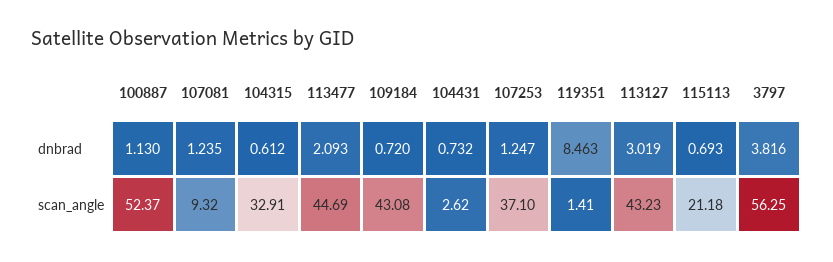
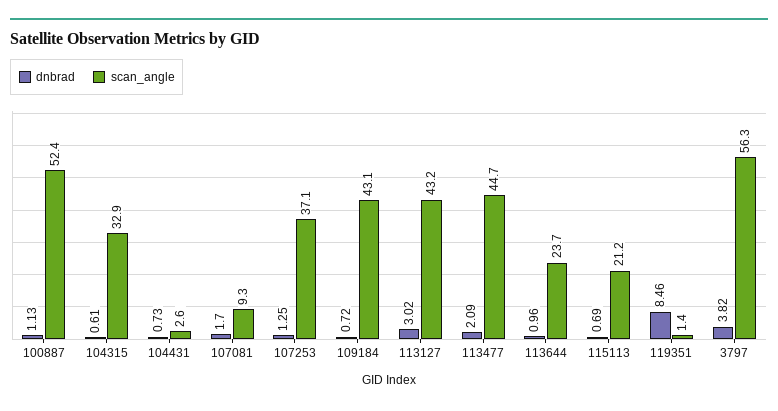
dnbrad, 107081: 1.235 -> 1.7
dnbrad, 113644: none -> 0.96
scan_angle, 113644: none -> 23.7

